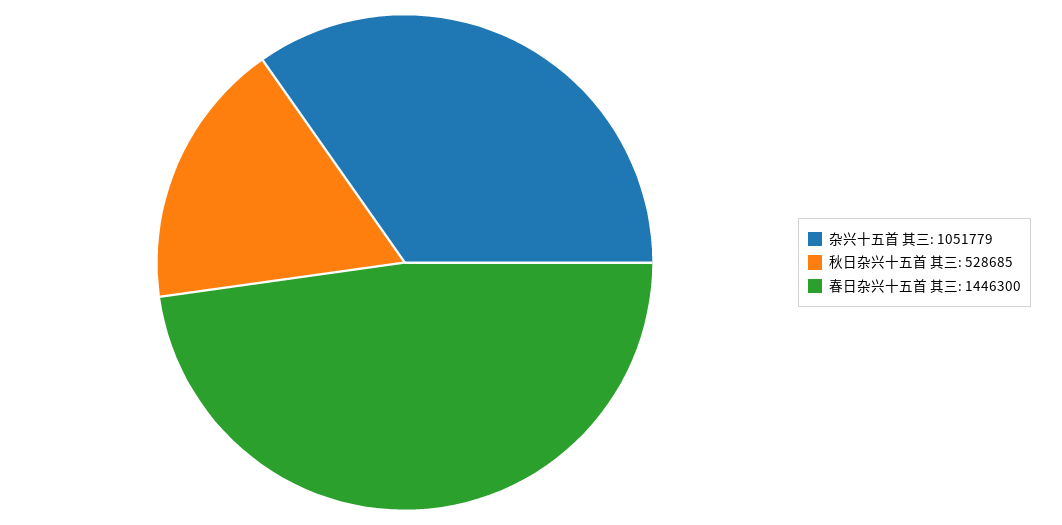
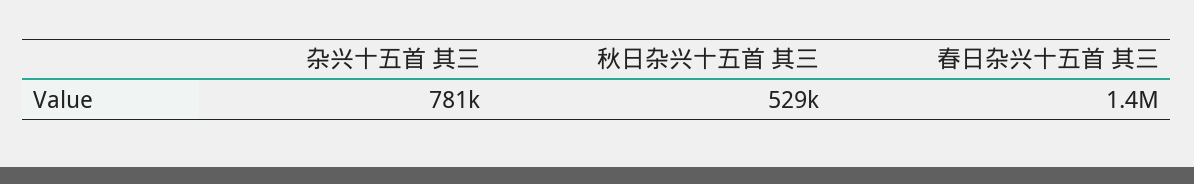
杂兴十五首 其三: 1051779 -> 781000

